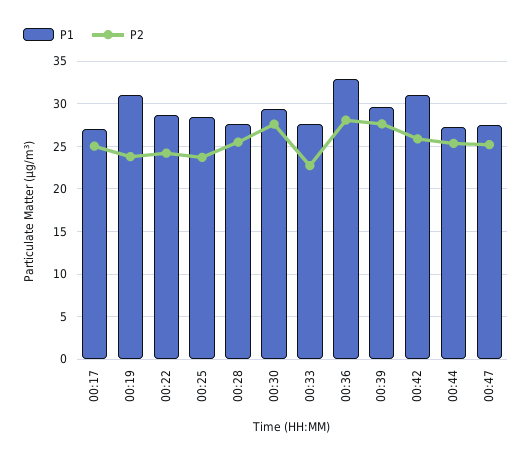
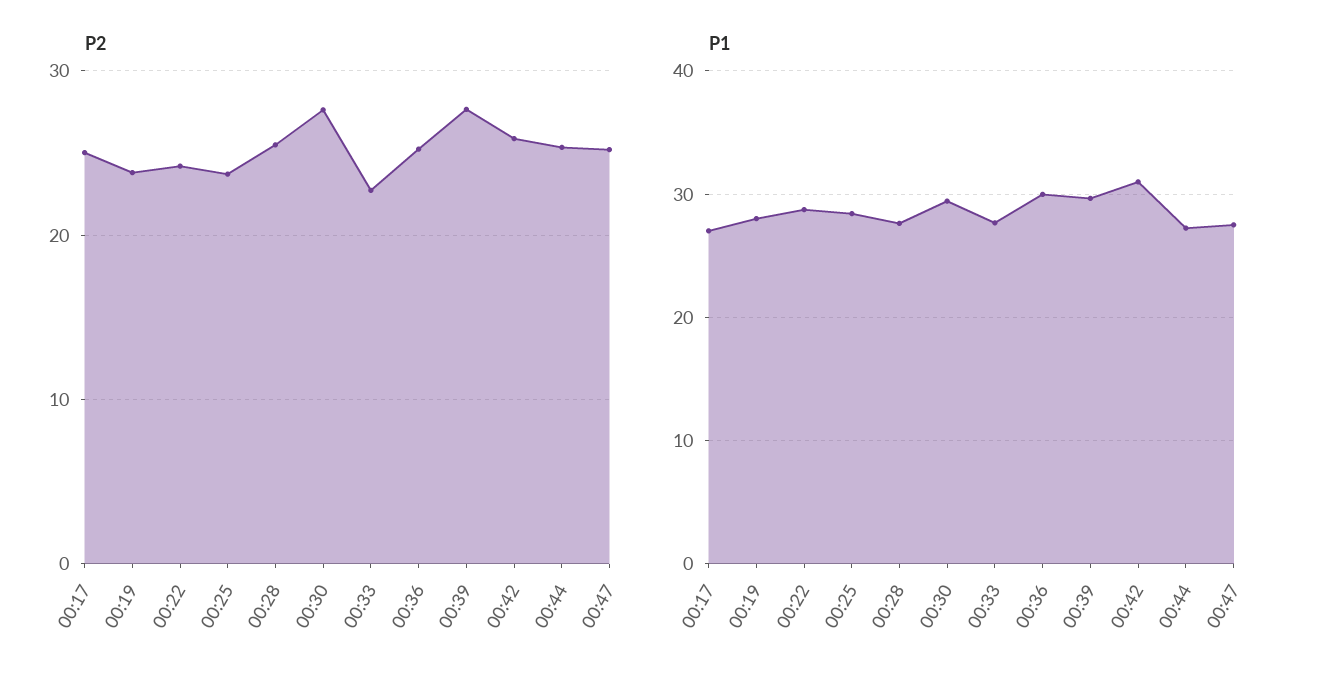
P1, 00:19: 31 -> 28
P1, 00:36: 33 -> 30
P2, 00:36: 28 -> 25

